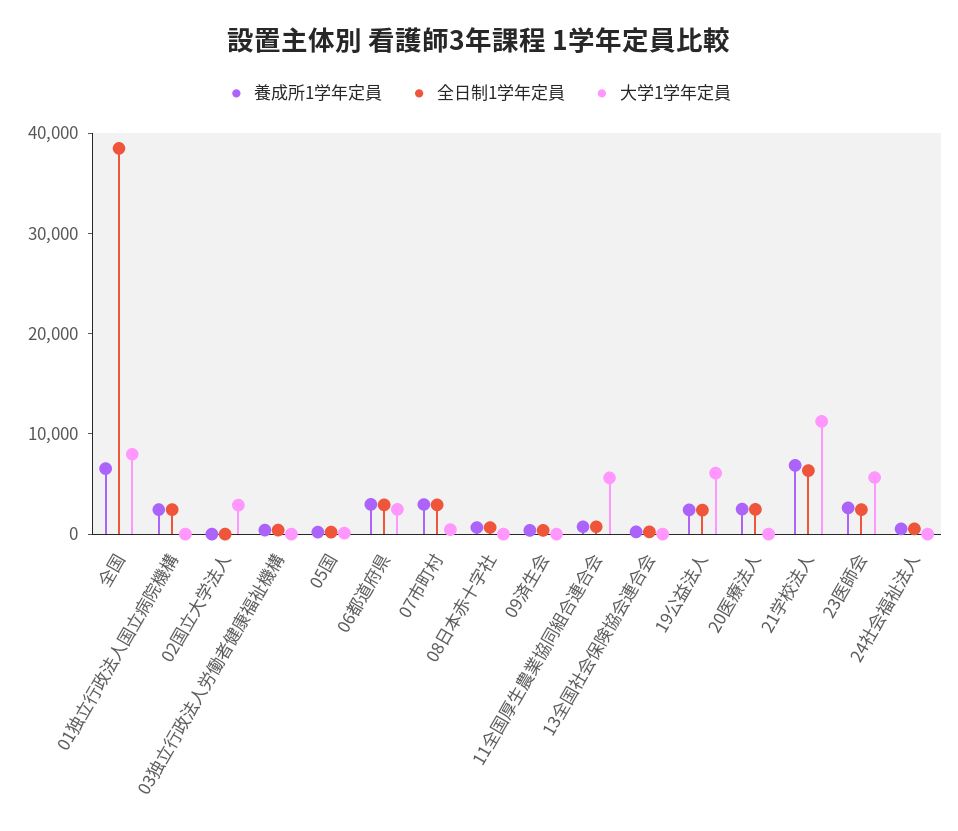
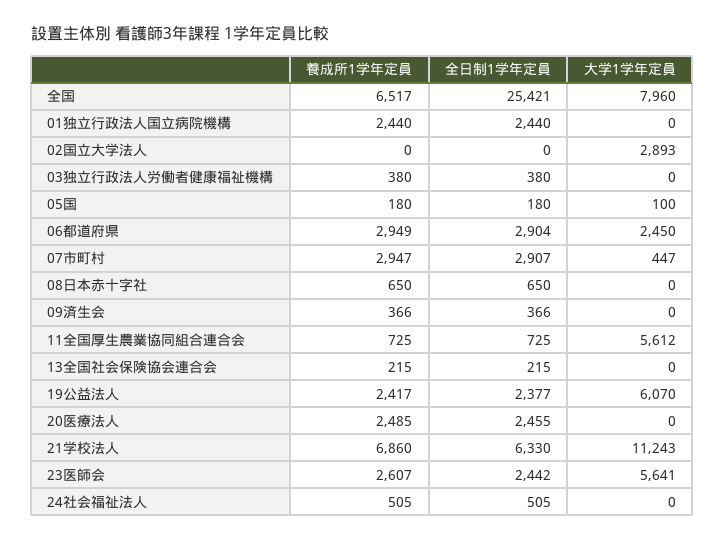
全日制1学年定員, 全国: 38000 -> 25421

